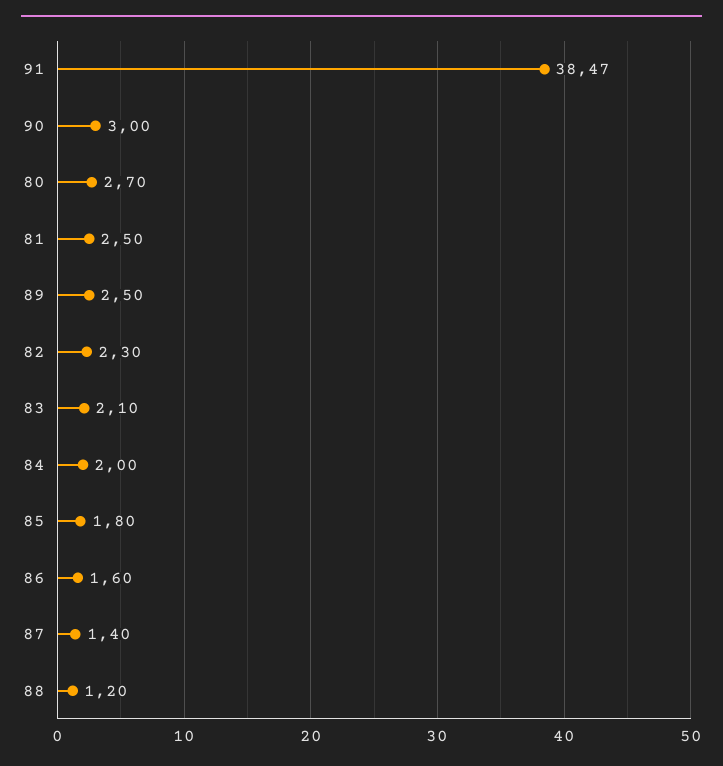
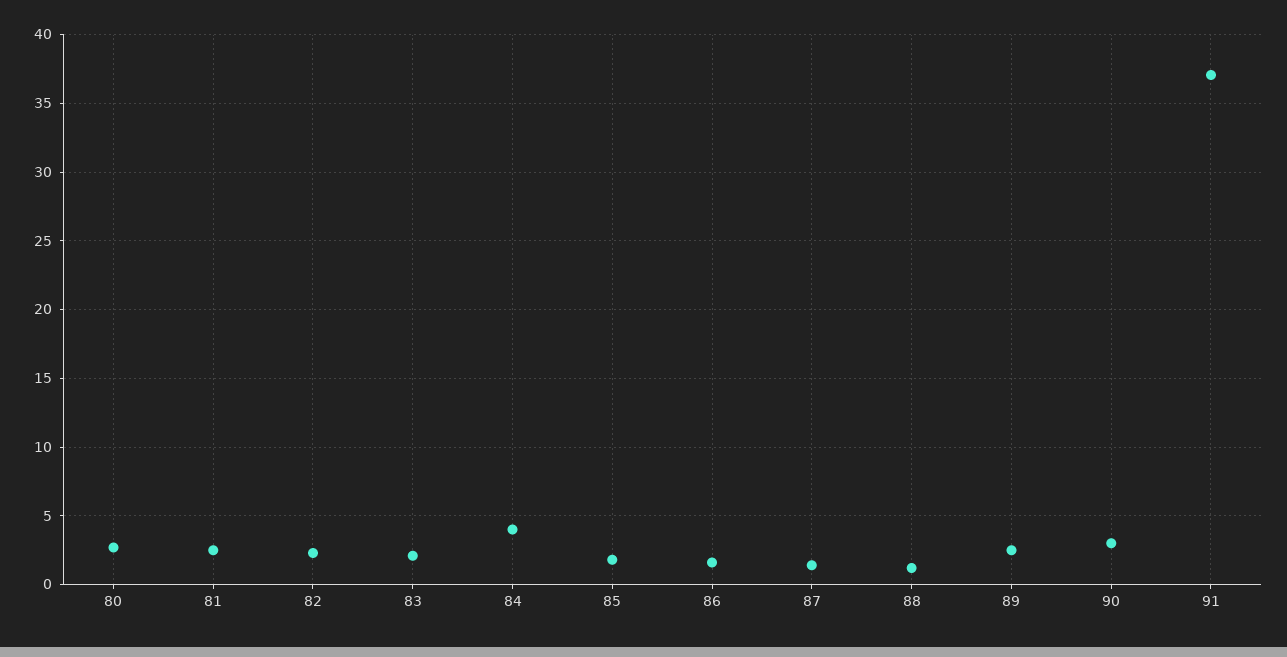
91: 38.47 -> 37
84: 2 -> 4

